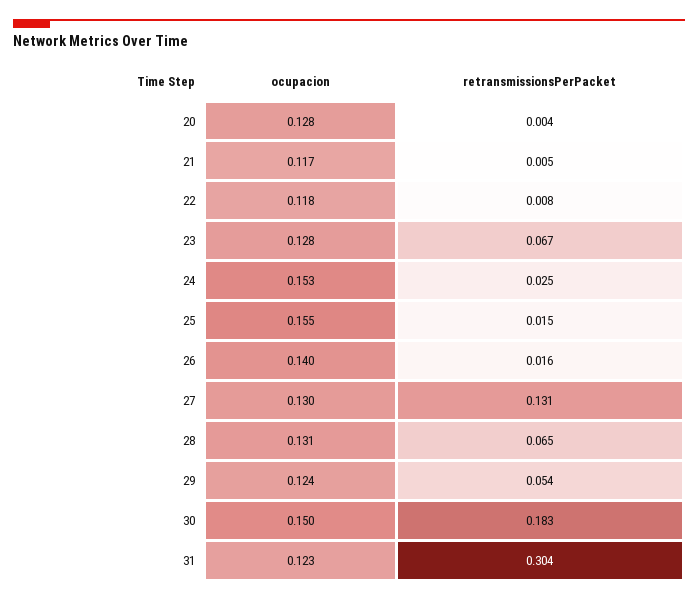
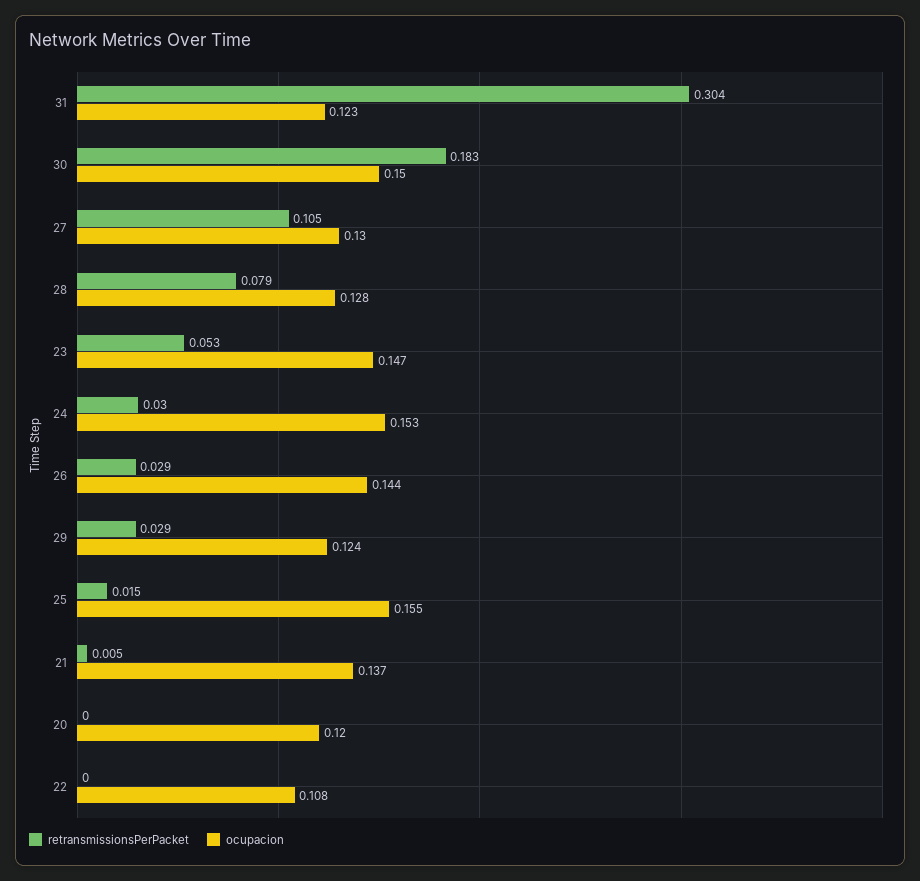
ocupacion, 20: 0.128 -> 0.12
retransmissionsPerPacket, 20: 0.004 -> 0
ocupacion, 21: 0.117 -> 0.137
ocupacion, 22: 0.118 -> 0.108
retransmissionsPerPacket, 22: 0.008 -> 0
ocupacion, 23: 0.128 -> 0.147
retransmissionsPerPacket, 23: 0.067 -> 0.053
retransmissionsPerPacket, 24: 0.025 -> 0.03
ocupacion, 26: 0.14 -> 0.144
retransmissionsPerPacket, 26: 0.016 -> 0.029
retransmissionsPerPacket, 27: 0.131 -> 0.105
ocupacion, 28: 0.131 -> 0.128
retransmissionsPerPacket, 28: 0.065 -> 0.079
retransmissionsPerPacket, 29: 0.054 -> 0.029

